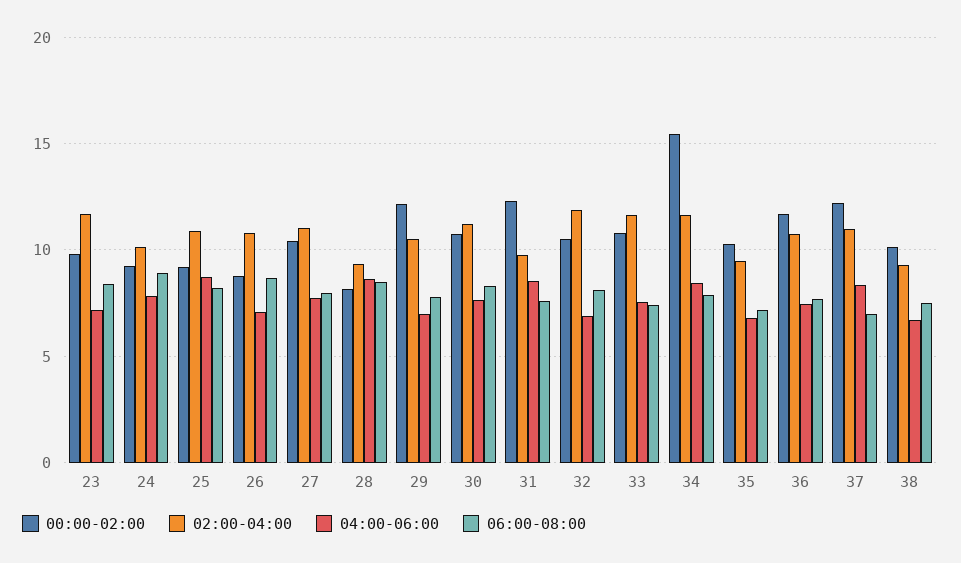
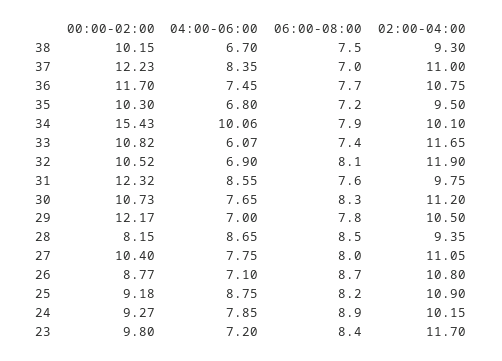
04:00-06:00, 33: 7.5 -> 6.07
02:00-04:00, 34: 11.5 -> 10.1
04:00-06:00, 34: 8.5 -> 10.06

